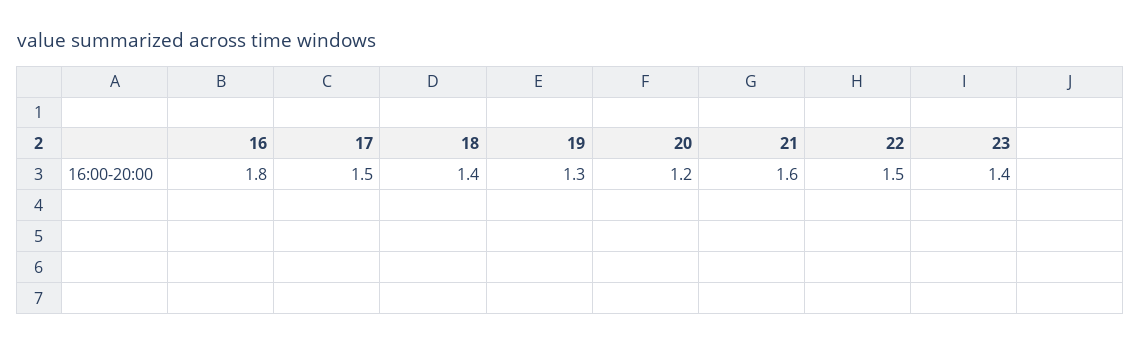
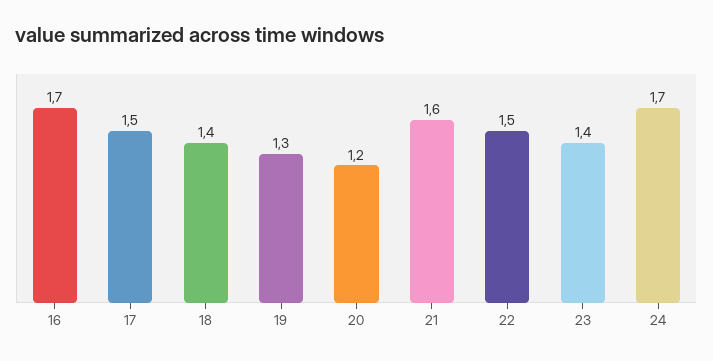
16: 1.8 -> 1.7
24: none -> 1.7

